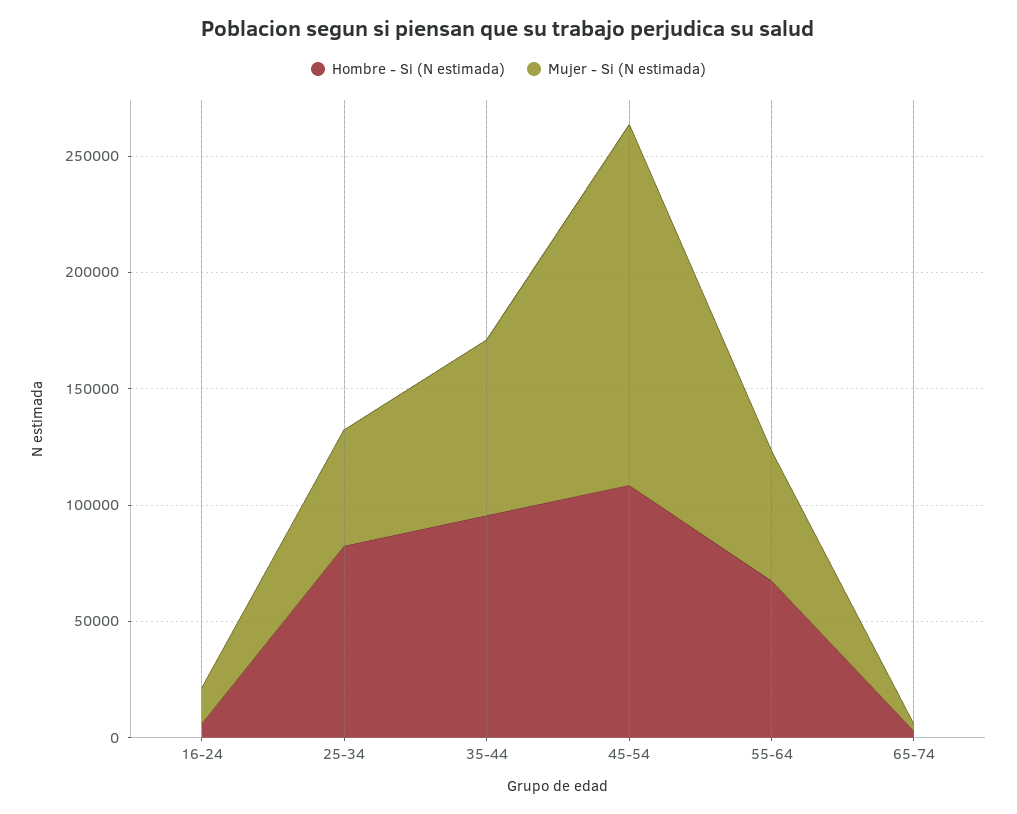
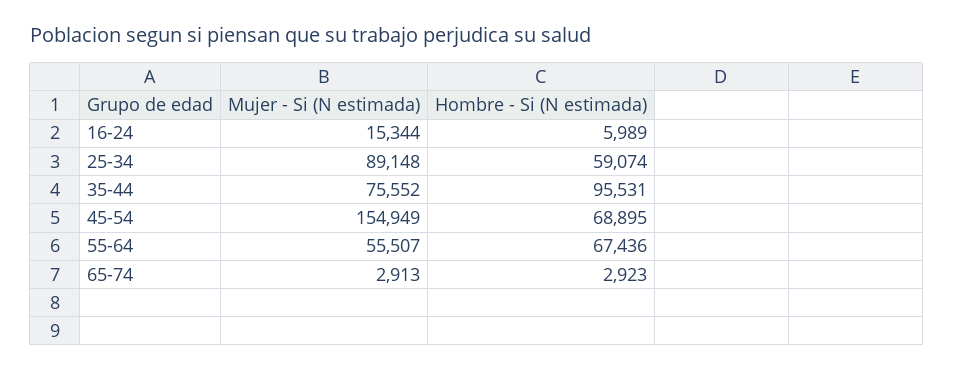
Hombre - Si (N estimada), 25-34: 80000 -> 59074
Mujer - Si (N estimada), 25-34: 50000 -> 89148
Hombre - Si (N estimada), 45-54: 110000 -> 68895

